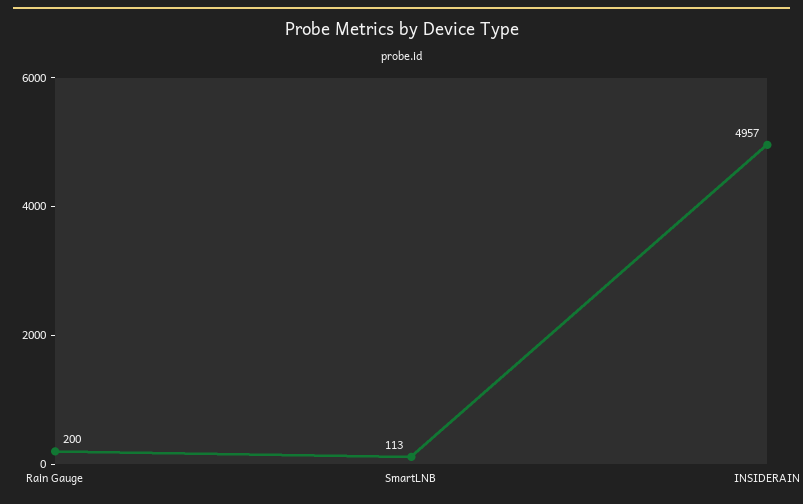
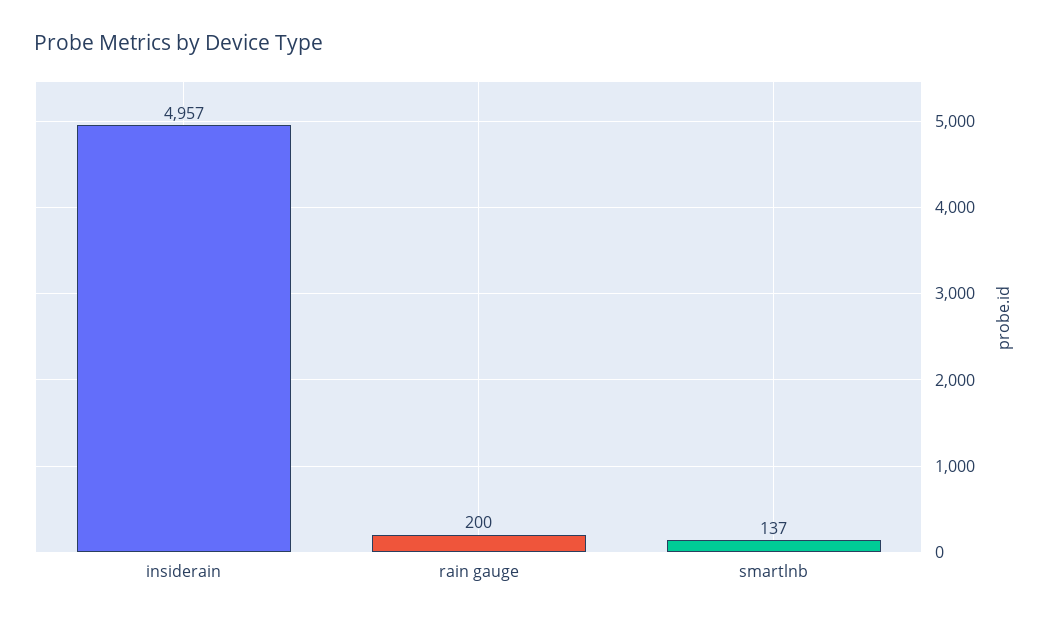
SmartLNB: 113 -> 137

